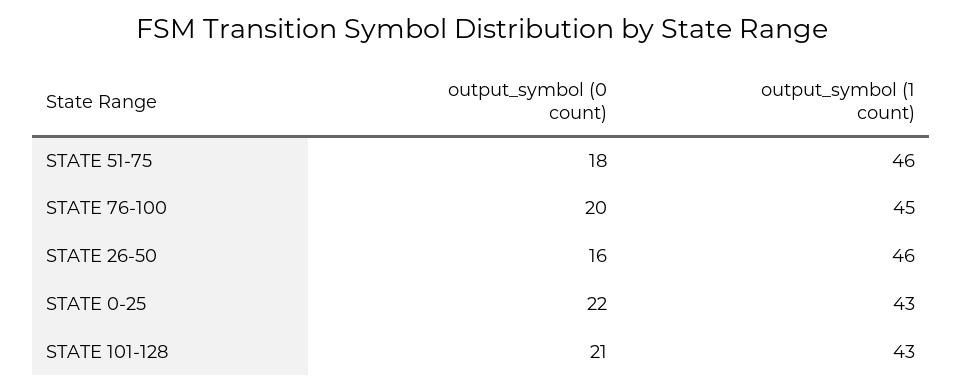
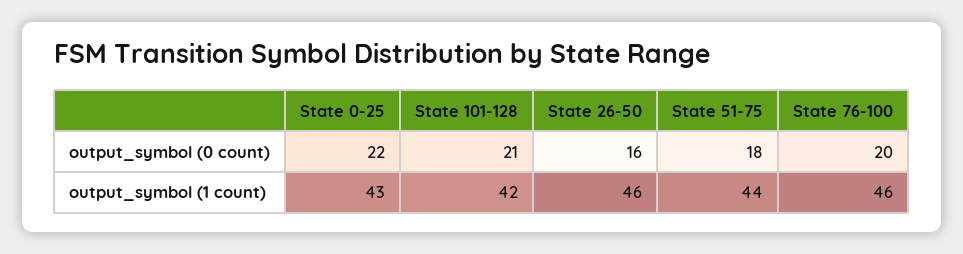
output_symbol (1 count), STATE 51-75: 46 -> 44
output_symbol (1 count), STATE 76-100: 45 -> 46
output_symbol (1 count), STATE 101-128: 43 -> 42

